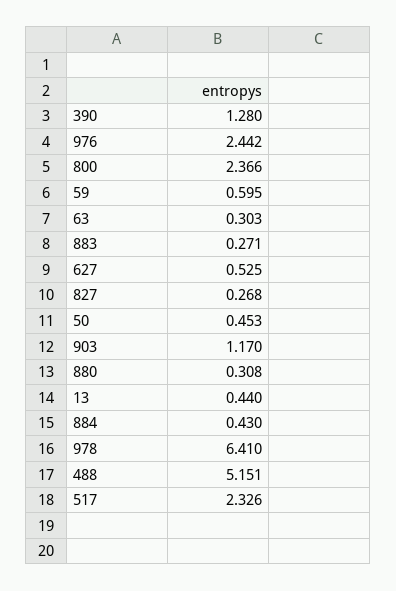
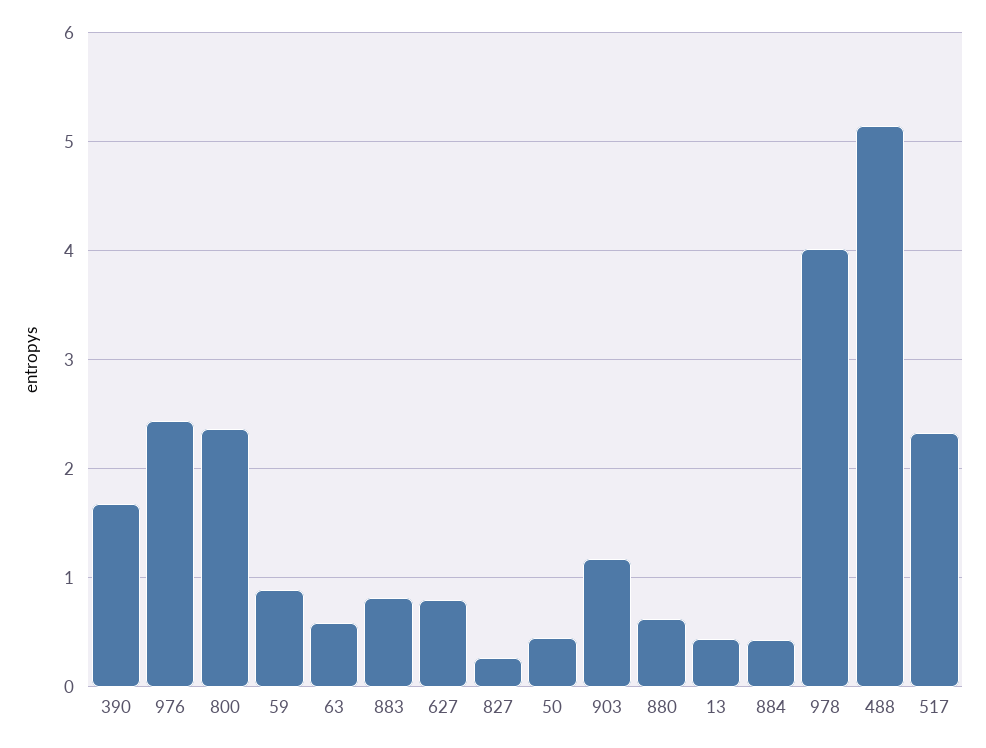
390: 1.28 -> 1.7
59: 0.595 -> 0.9
63: 0.303 -> 0.6
883: 0.271 -> 0.8
627: 0.525 -> 0.8
880: 0.308 -> 0.6
978: 6.41 -> 4

